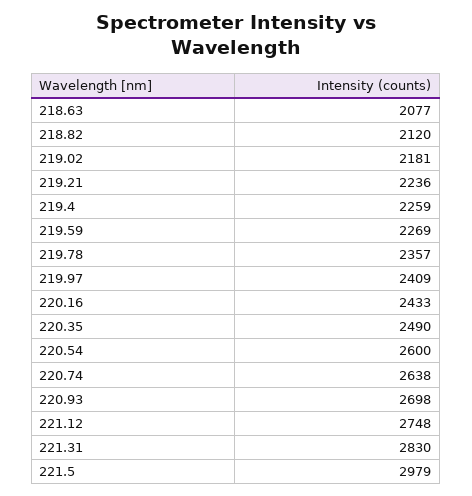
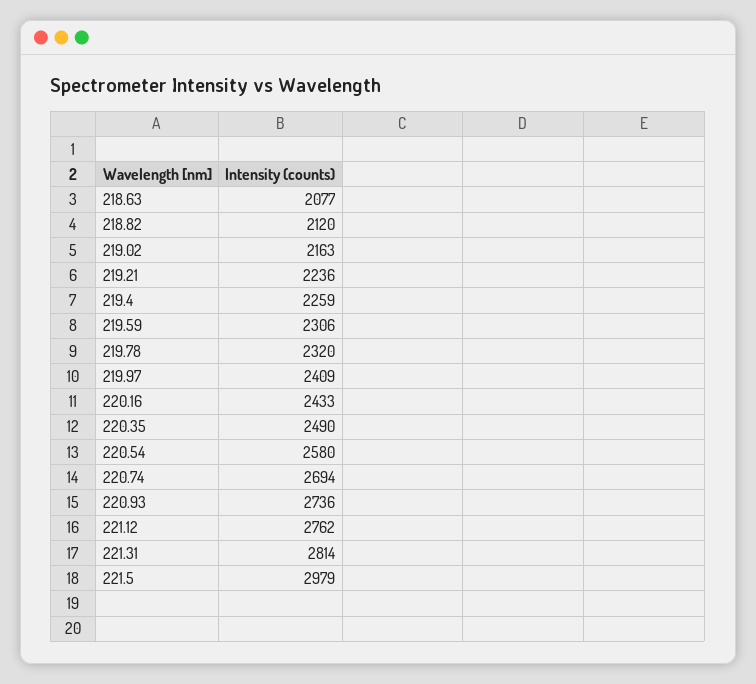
219.02: 2181 -> 2163
219.59: 2269 -> 2306
219.78: 2357 -> 2320
220.54: 2600 -> 2580
220.74: 2638 -> 2694
220.93: 2698 -> 2736
221.12: 2748 -> 2762
221.31: 2830 -> 2814

